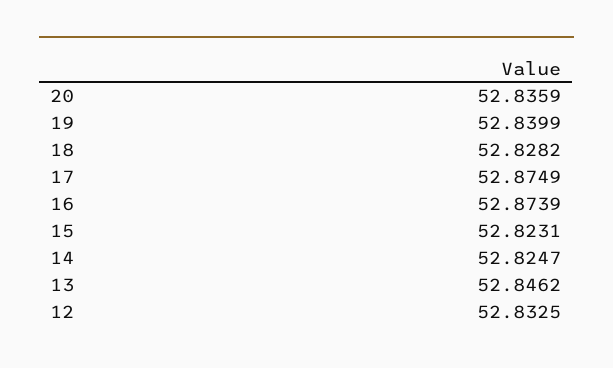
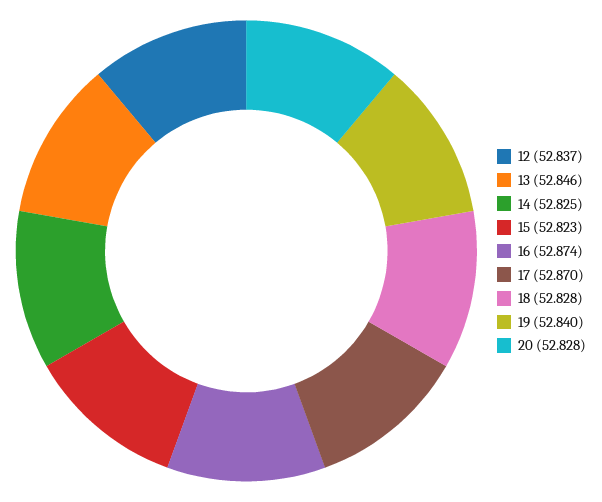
20: 52.8359 -> 52.828
17: 52.8749 -> 52.87
12: 52.8325 -> 52.837

